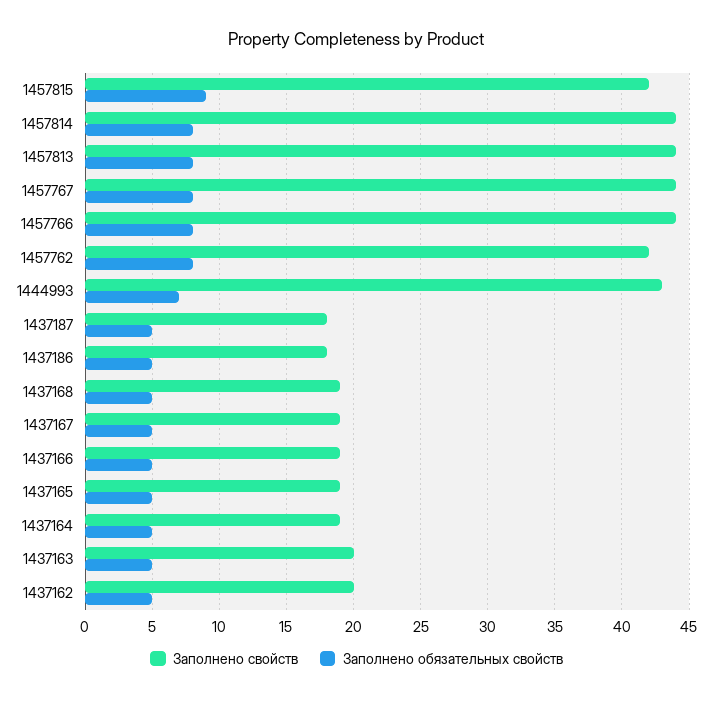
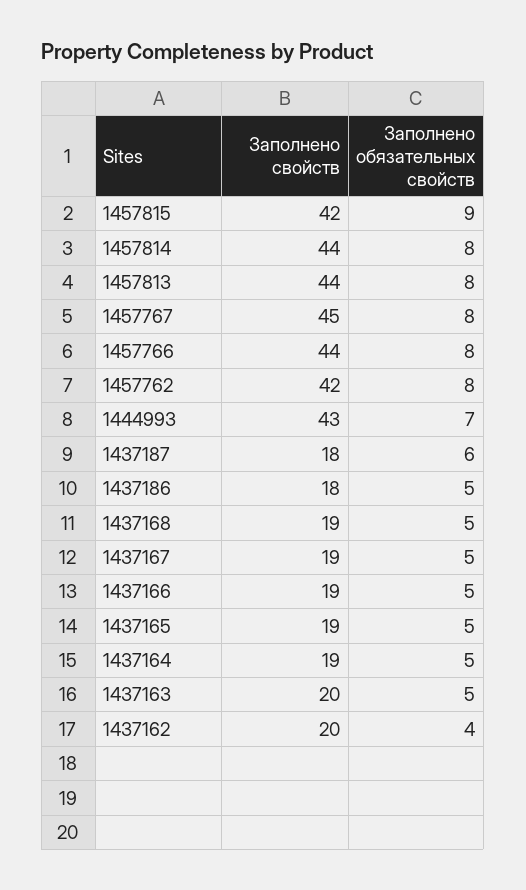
Заполнено свойств, 1457767: 44 -> 45
Заполнено обязательных свойств, 1437187: 5 -> 6
Заполнено обязательных свойств, 1437162: 5 -> 4

